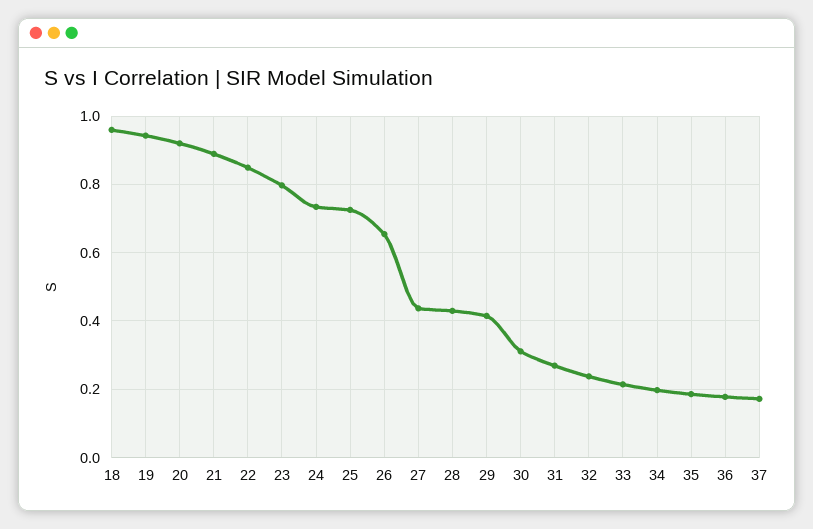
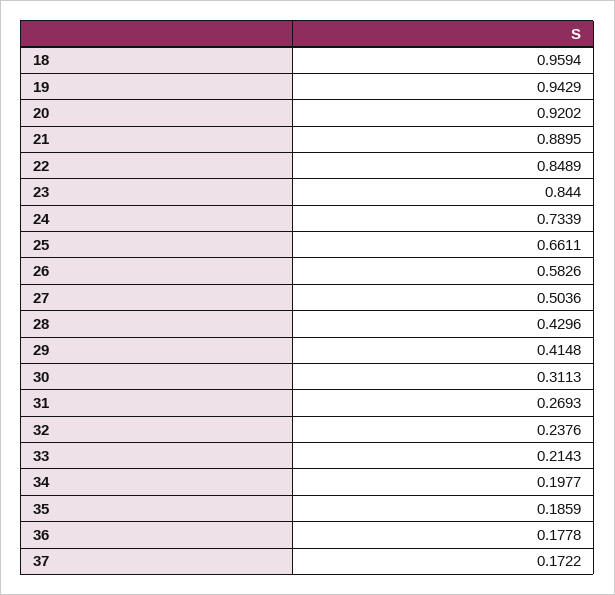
23: 0.8 -> 0.844
25: 0.72 -> 0.6611
26: 0.66 -> 0.5826
27: 0.44 -> 0.5036

